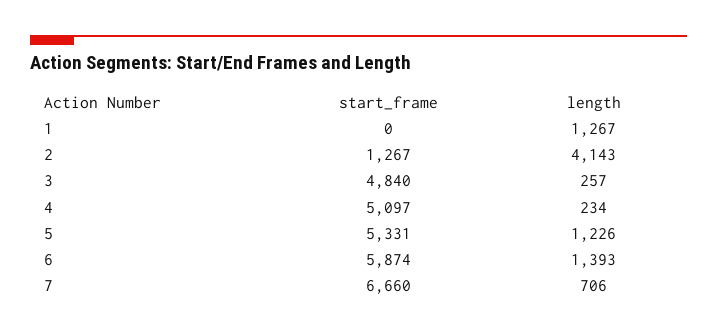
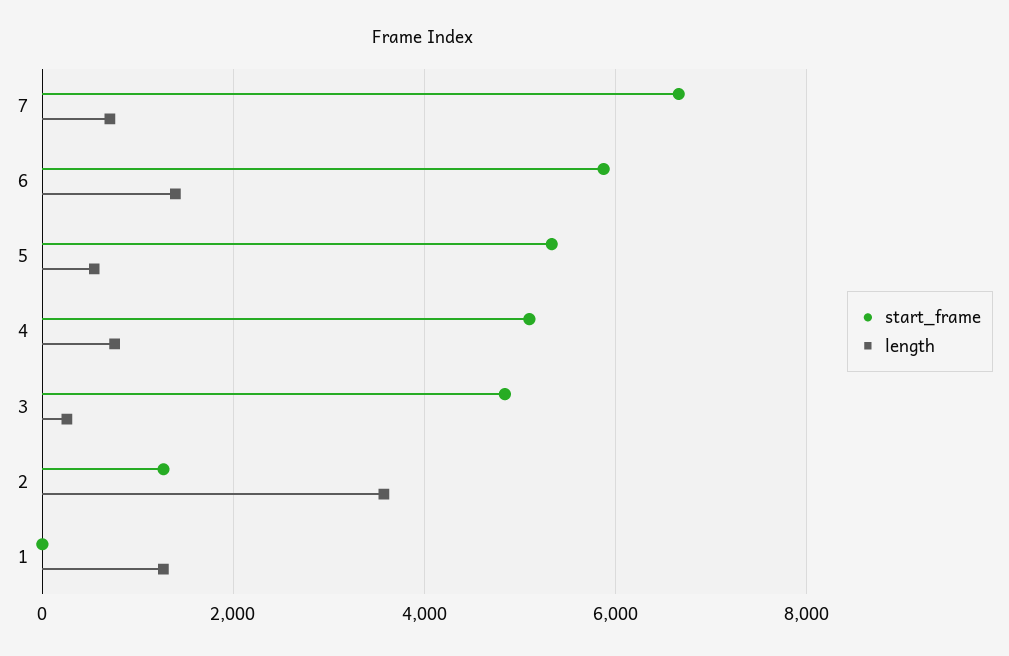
length, 2: 4143 -> 3600
length, 4: 234 -> 800
length, 5: 1226 -> 600

